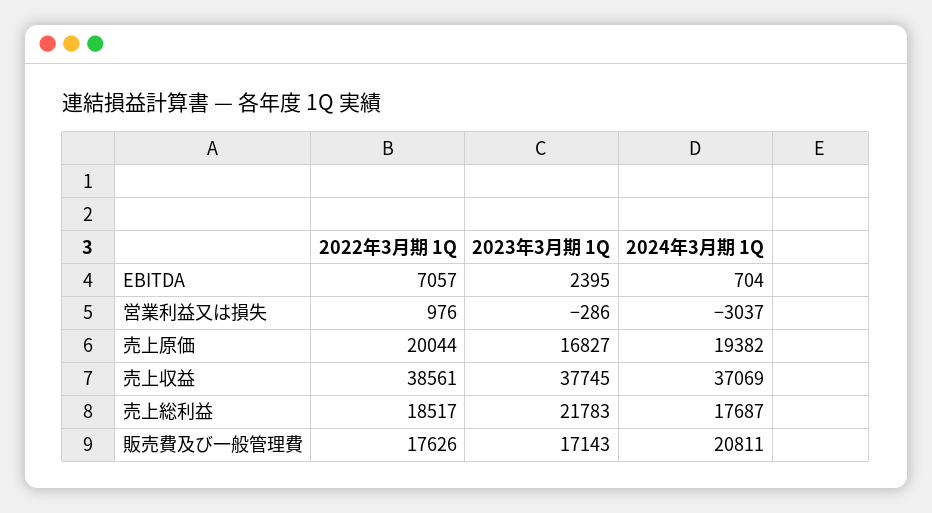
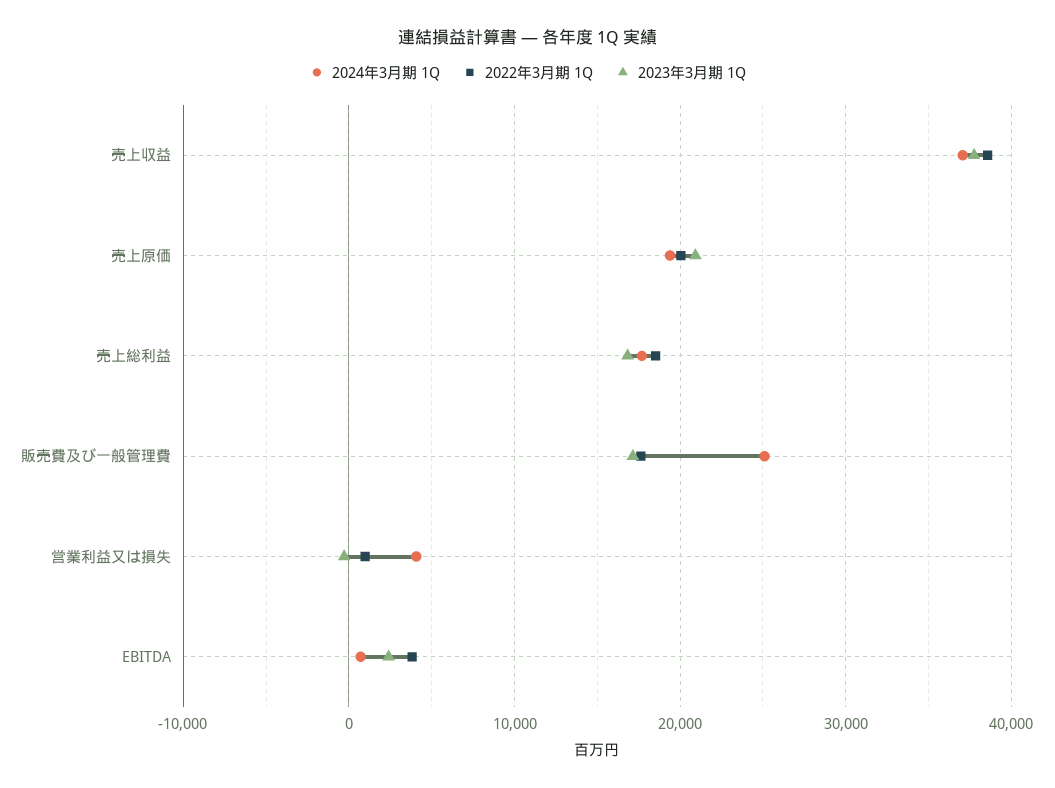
2022年3月期 1Q, EBITDA: 7057 -> 4000
2024年3月期 1Q, 営業利益又は損失: -3037 -> 4000
2023年3月期 1Q, 売上原価: 16827 -> 21000
2023年3月期 1Q, 売上総利益: 21783 -> 17000
2024年3月期 1Q, 販売費及び一般管理費: 20811 -> 25000

